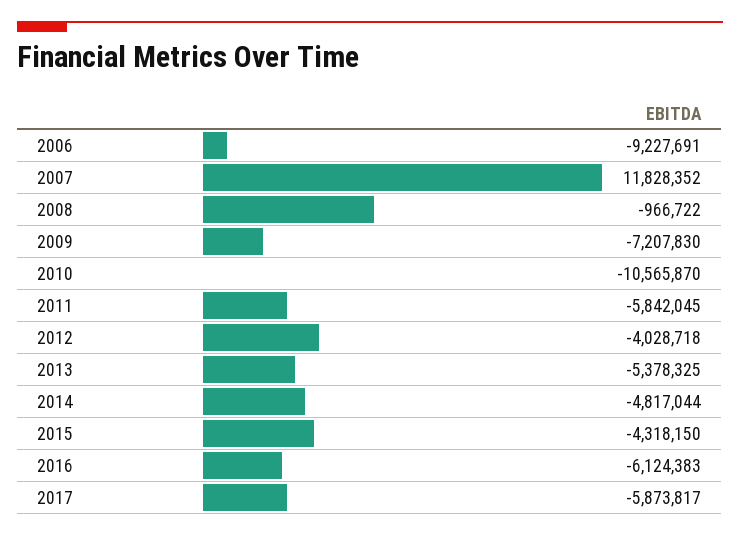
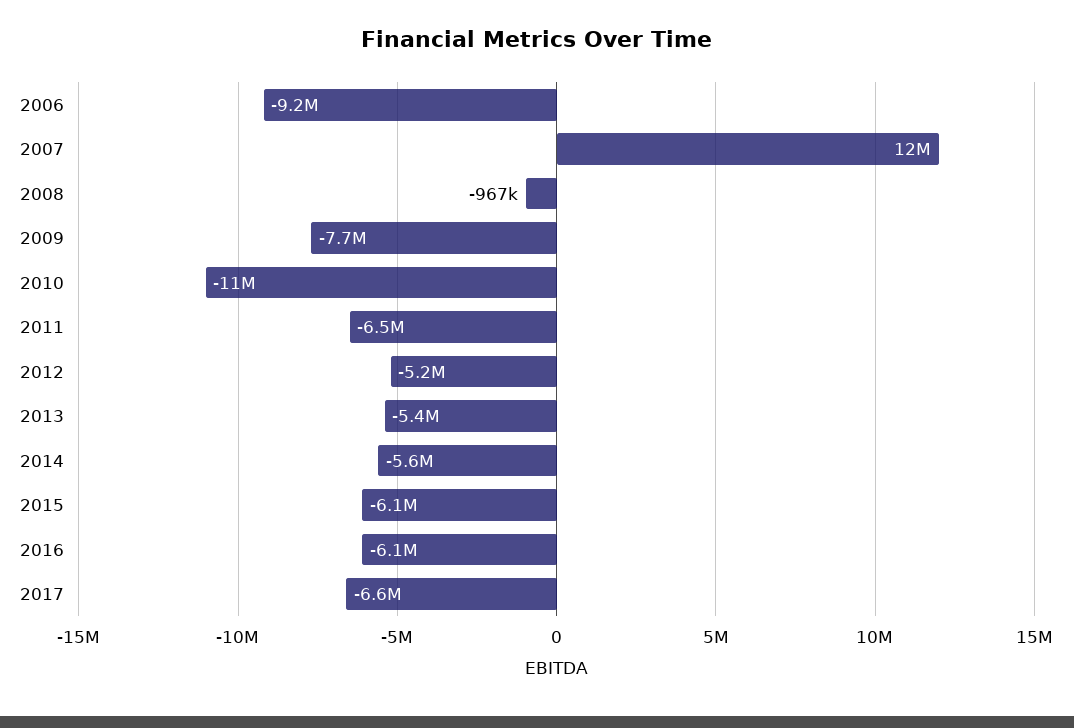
2009: -7207830 -> -7700000
2011: -5842045 -> -6500000
2012: -4028718 -> -5200000
2014: -4817044 -> -5600000
2015: -4318150 -> -6100000
2017: -5873817 -> -6600000

